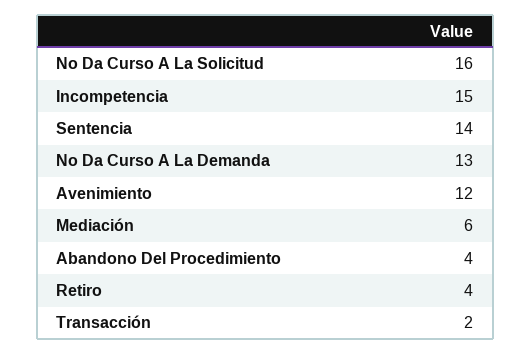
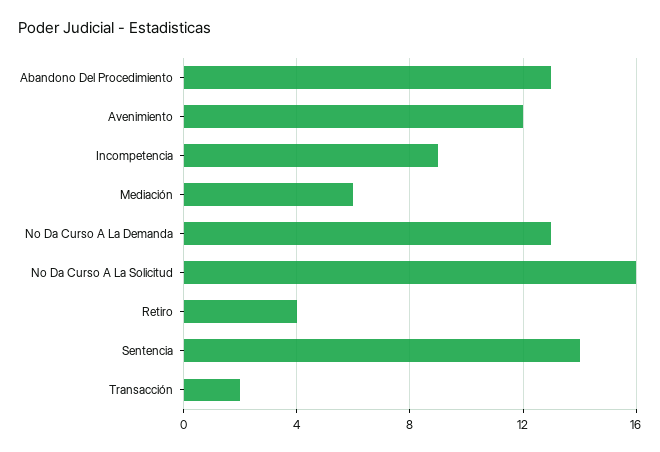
Incompetencia: 15 -> 9
Abandono Del Procedimiento: 4 -> 13

